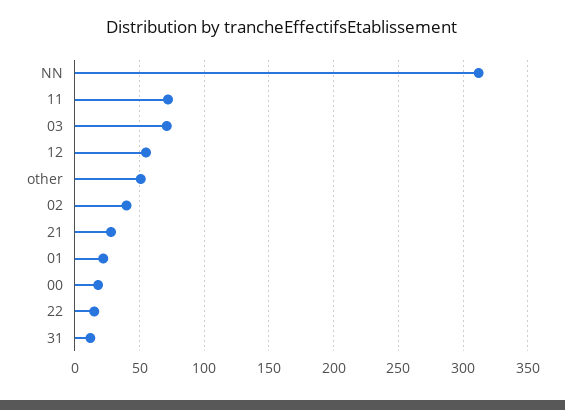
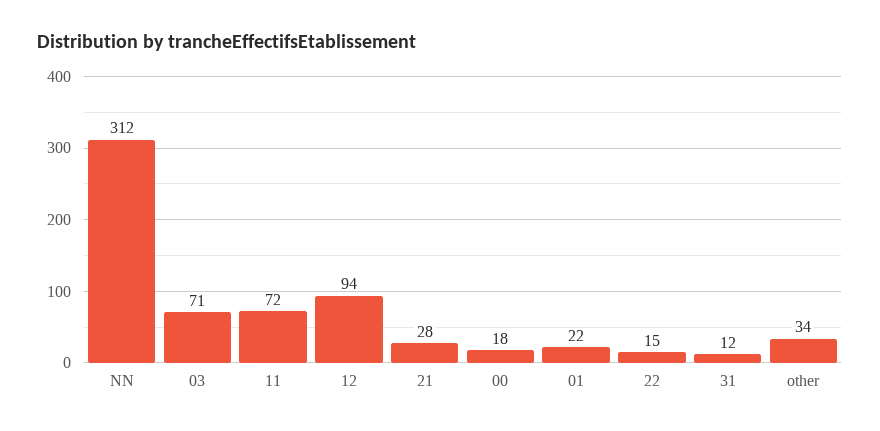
12: 55 -> 94
other: 50 -> 34
02: 40 -> none

